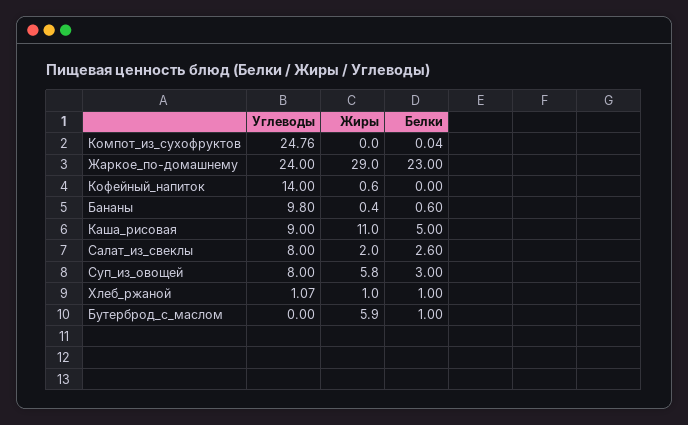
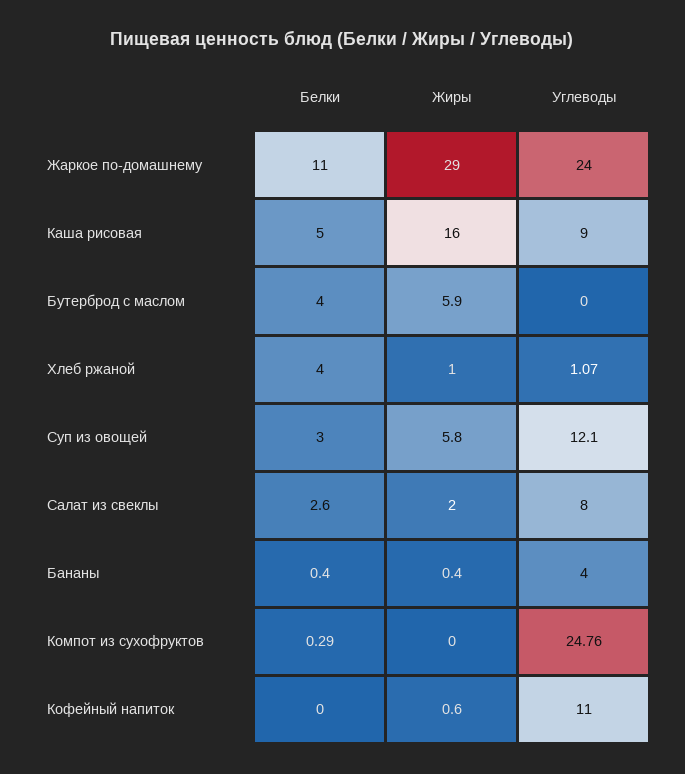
Белки, Компот_из_сухофруктов: 0.04 -> 0.29
Белки, Жаркое_по-домашнему: 23 -> 11
Углеводы, Кофейный_напиток: 14 -> 11
Углеводы, Бананы: 9.8 -> 4
Белки, Бананы: 0.6 -> 0.4
Жиры, Каша_рисовая: 11 -> 16
Углеводы, Суп_из_овощей: 8 -> 12.1
Белки, Хлеб_ржаной: 1 -> 4
Белки, Бутерброд_с_маслом: 1 -> 4

